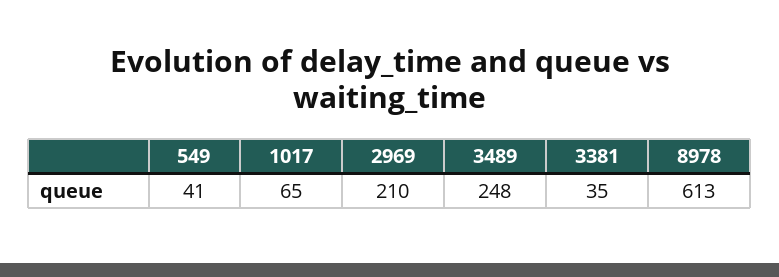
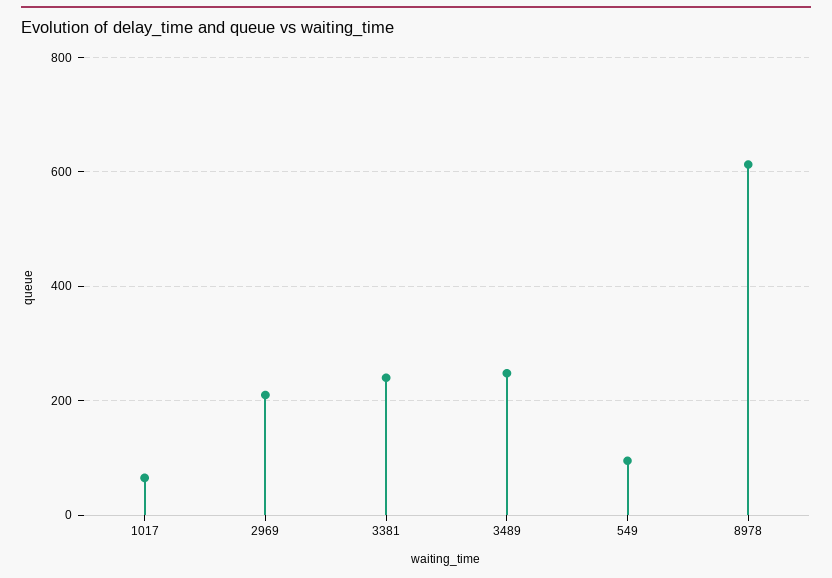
549: 41 -> 100
3381: 35 -> 240

